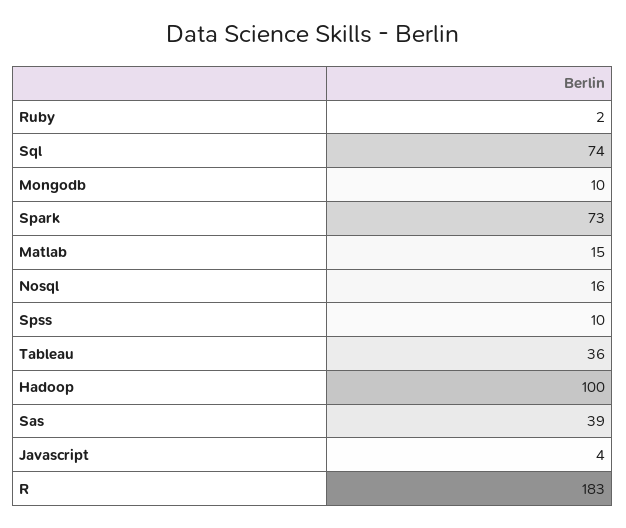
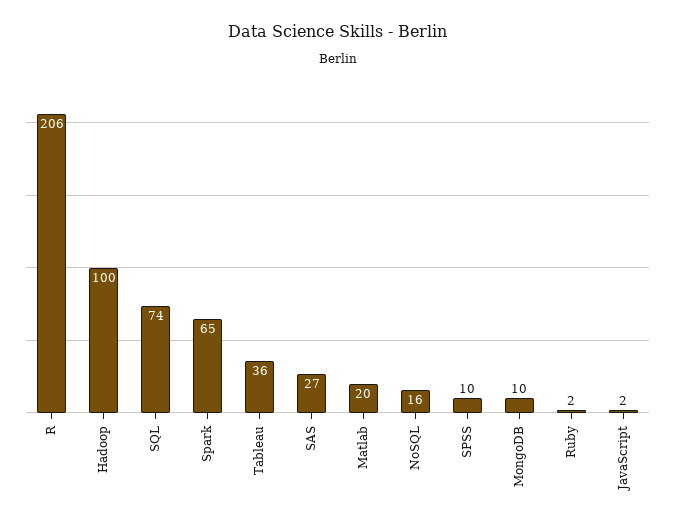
Spark: 73 -> 65
Matlab: 15 -> 20
Sas: 39 -> 27
Javascript: 4 -> 2
R: 183 -> 206

